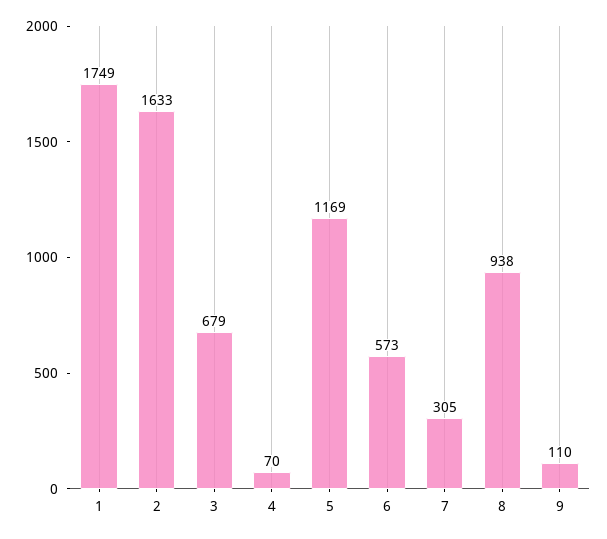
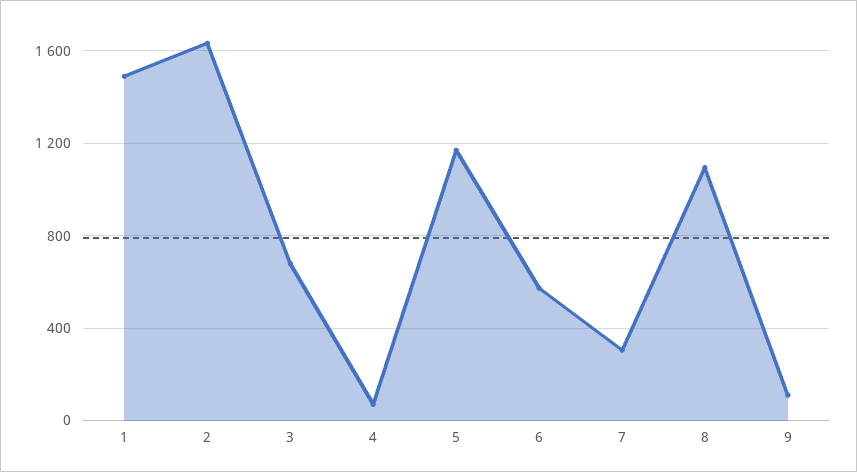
1: 1749 -> 1500
8: 938 -> 1100

